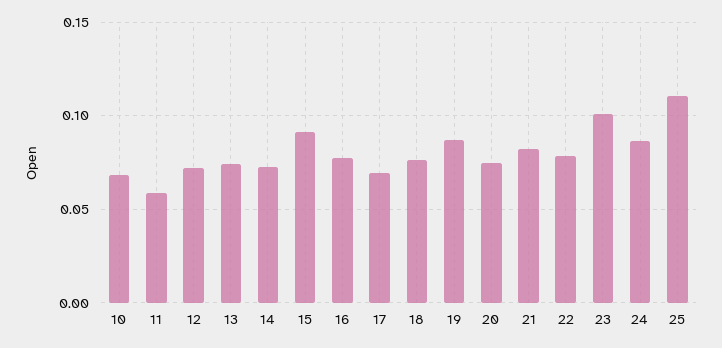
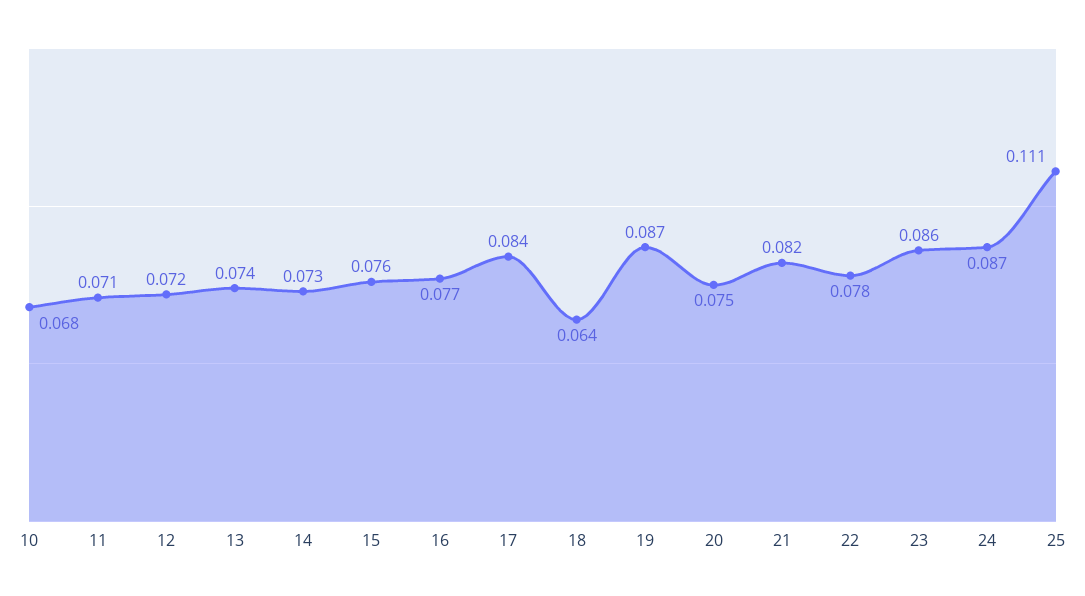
11: 0.06 -> 0.071
15: 0.09 -> 0.076
17: 0.07 -> 0.084
18: 0.075 -> 0.064
23: 0.1 -> 0.086

